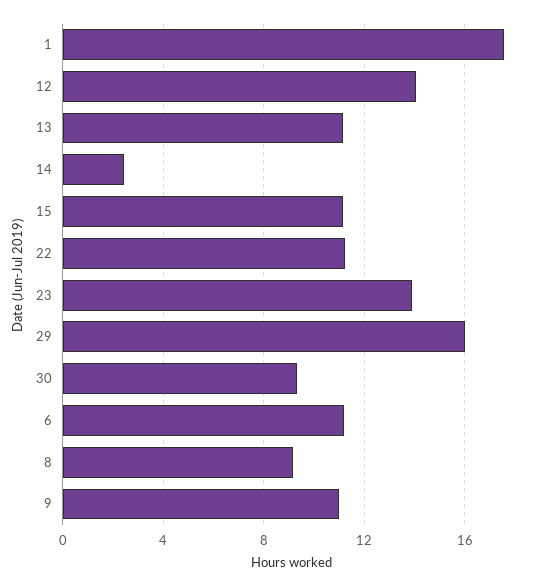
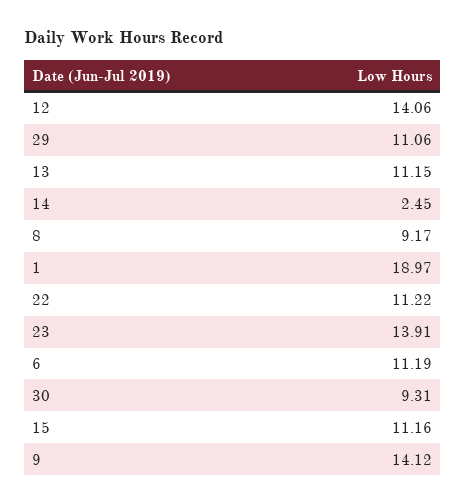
1: 17.5 -> 18.97
29: 16 -> 11.06
9: 11 -> 14.12

